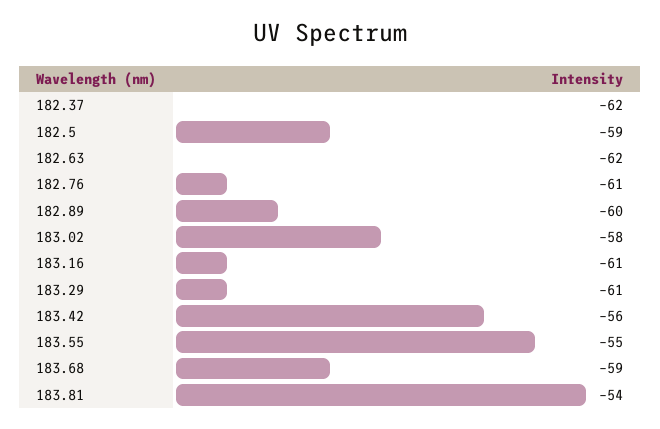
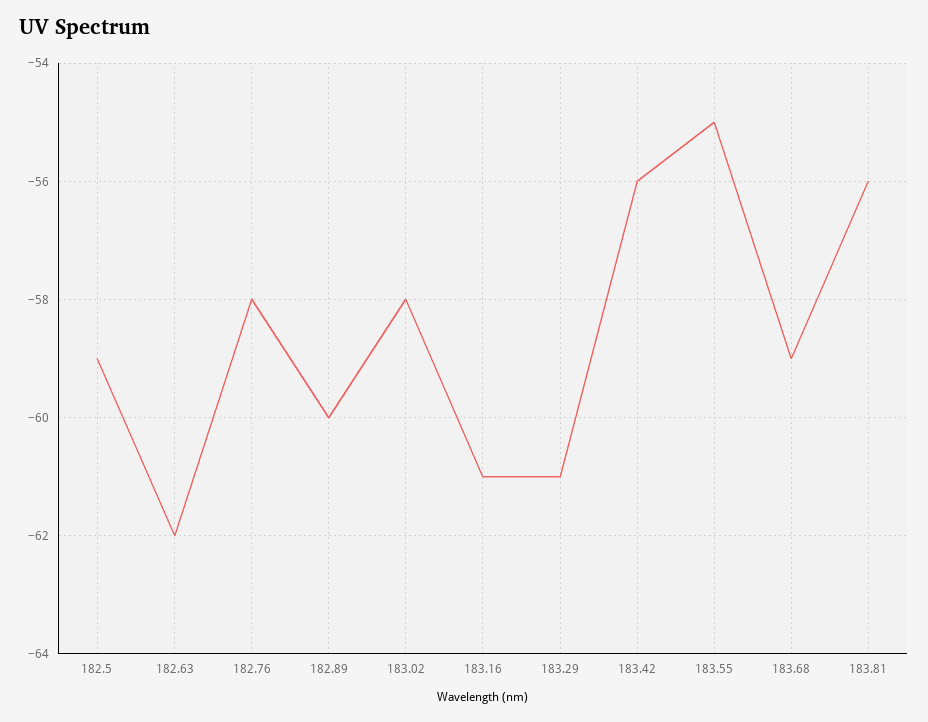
182.37: -62 -> none
182.76: -61 -> -58
183.81: -54 -> -56

